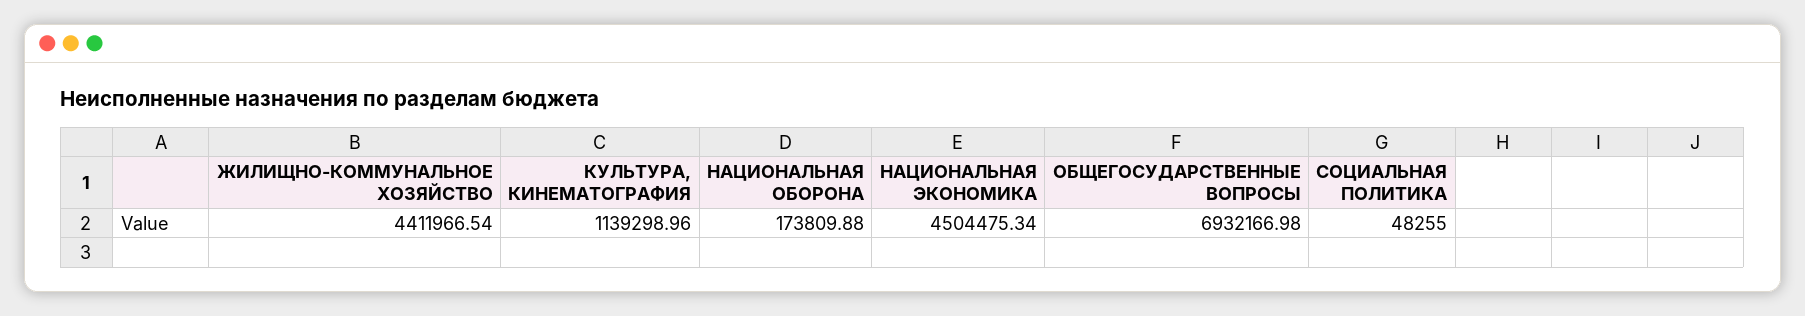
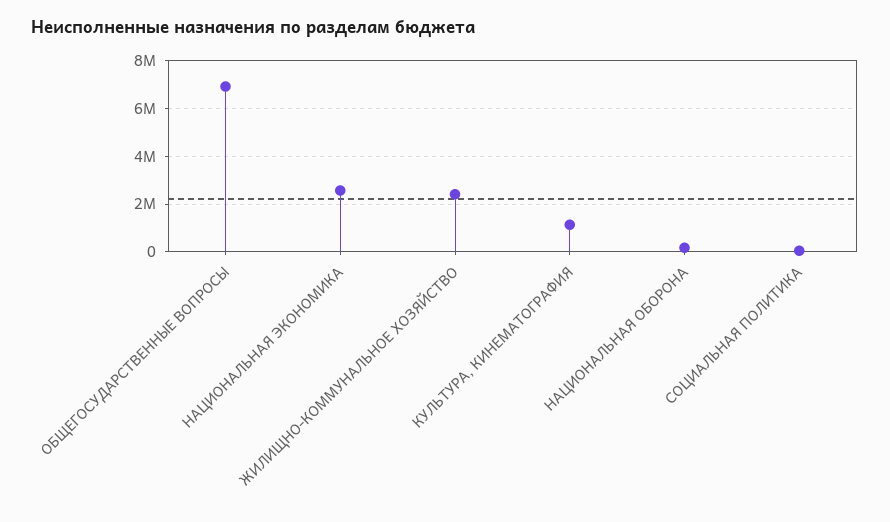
ЖИЛИЩНО-КОММУНАЛЬНОЕ ХОЗЯЙСТВО: 4411966.54 -> 2500000
НАЦИОНАЛЬНАЯ ЭКОНОМИКА: 4504475.34 -> 2500000

